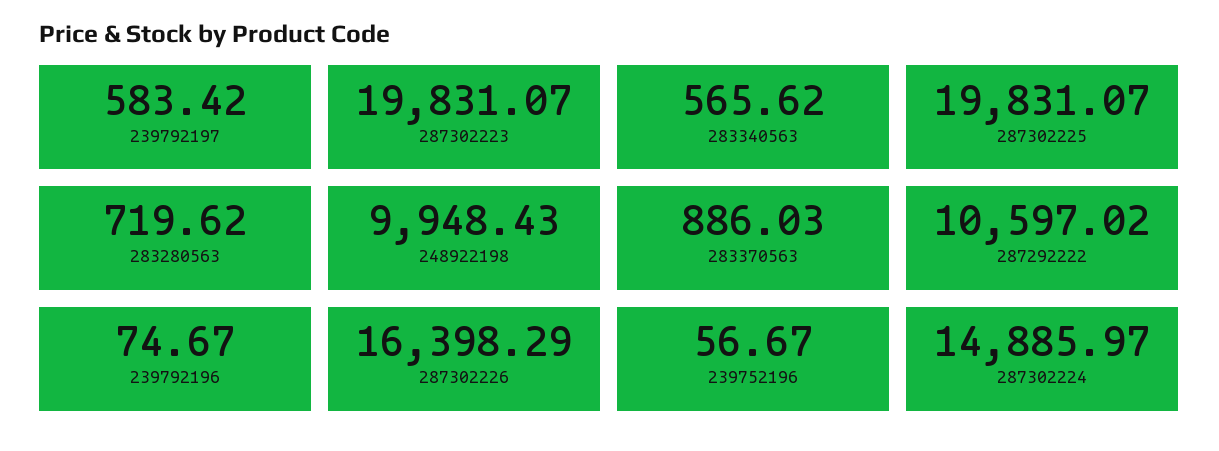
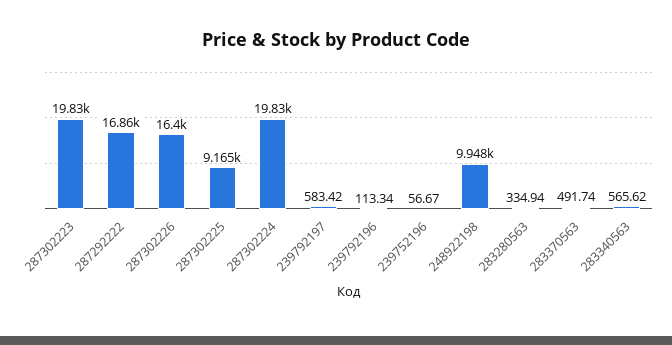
287302225: 19831.07 -> 9165
283280563: 719.62 -> 334.94
283370563: 886.03 -> 491.74
287292222: 10597.02 -> 16860
239792196: 74.67 -> 113.34
287302224: 14885.97 -> 19830

